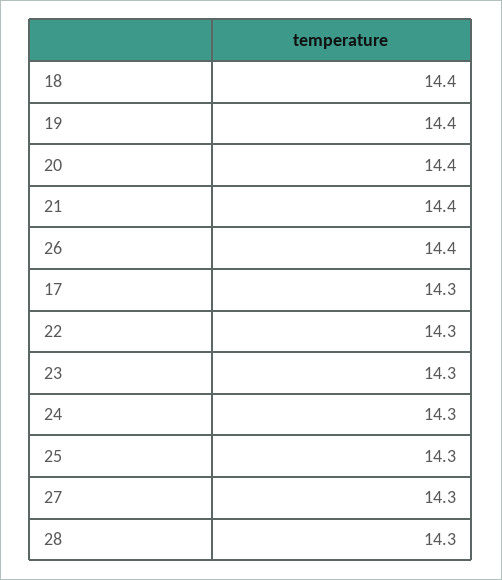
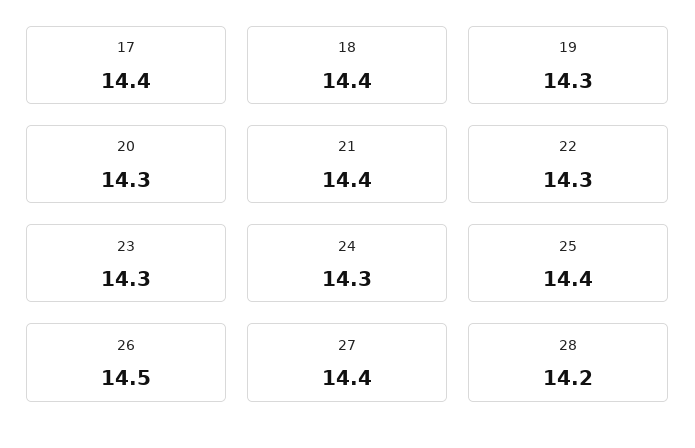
19: 14.4 -> 14.3
20: 14.4 -> 14.3
26: 14.4 -> 14.5
17: 14.3 -> 14.4
25: 14.3 -> 14.4
27: 14.3 -> 14.4
28: 14.3 -> 14.2

